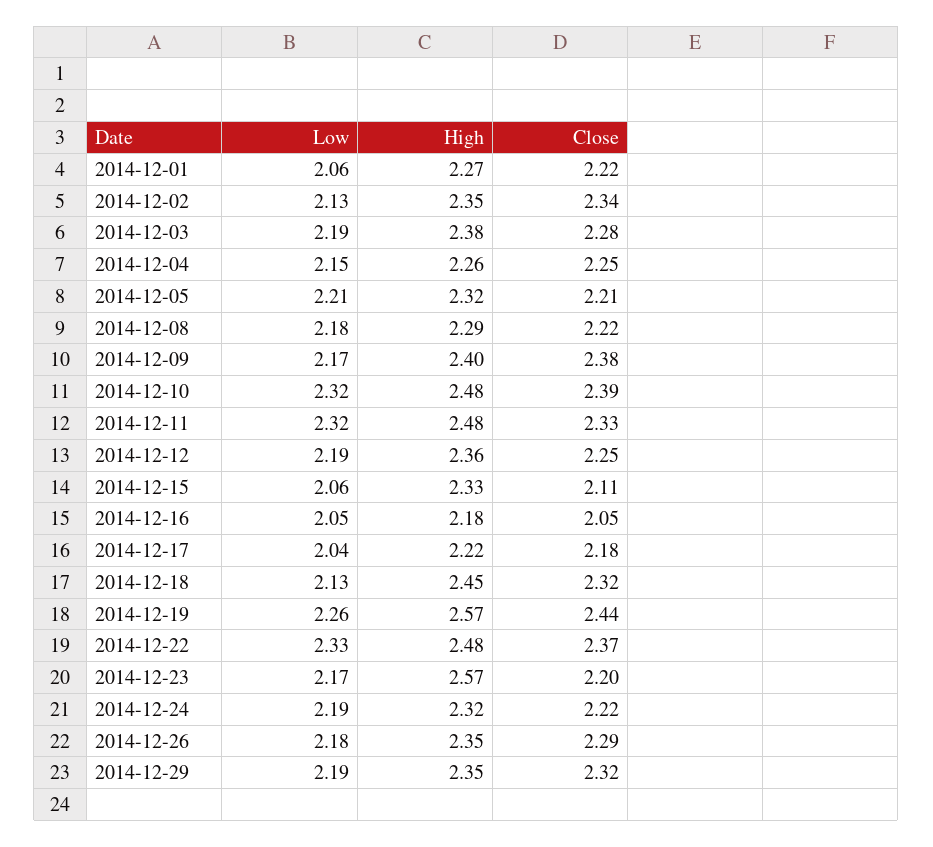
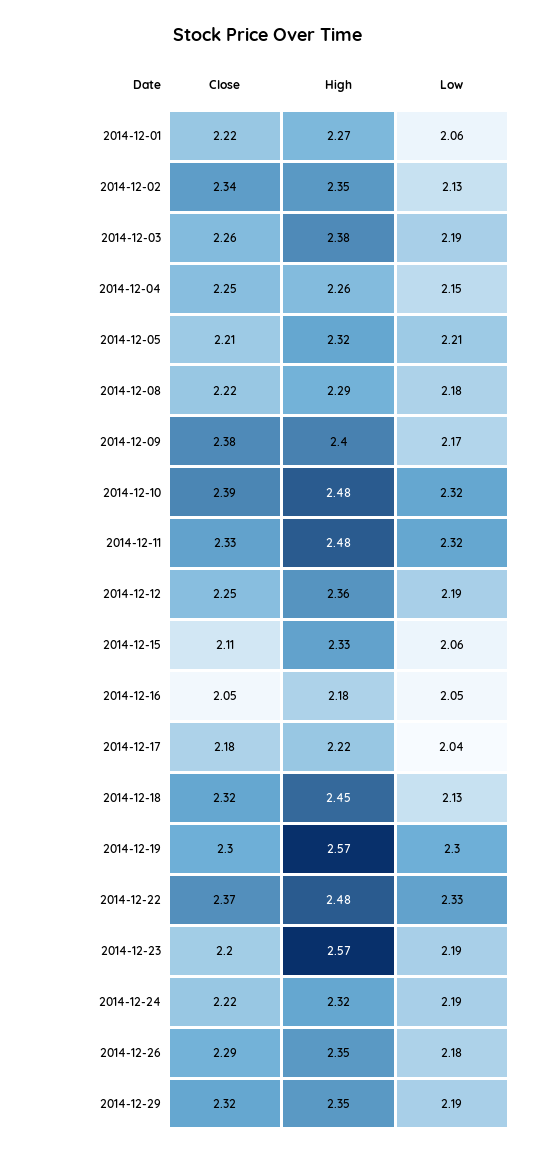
Close, 2014-12-03: 2.28 -> 2.26
Low, 2014-12-19: 2.26 -> 2.3
Close, 2014-12-19: 2.44 -> 2.3
Low, 2014-12-23: 2.17 -> 2.19

